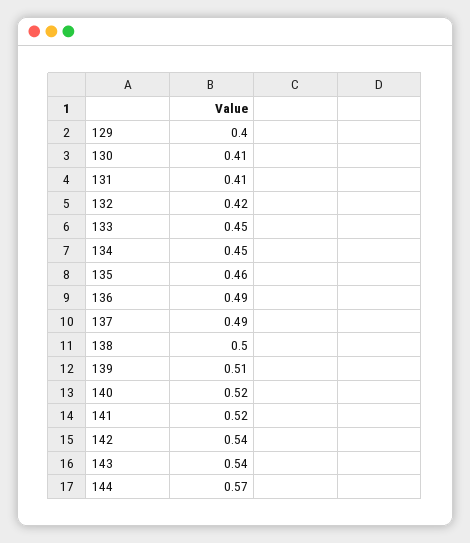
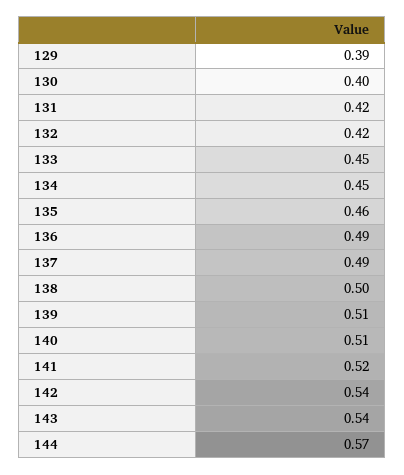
129: 0.4 -> 0.39
130: 0.41 -> 0.4
131: 0.41 -> 0.42
140: 0.52 -> 0.51

